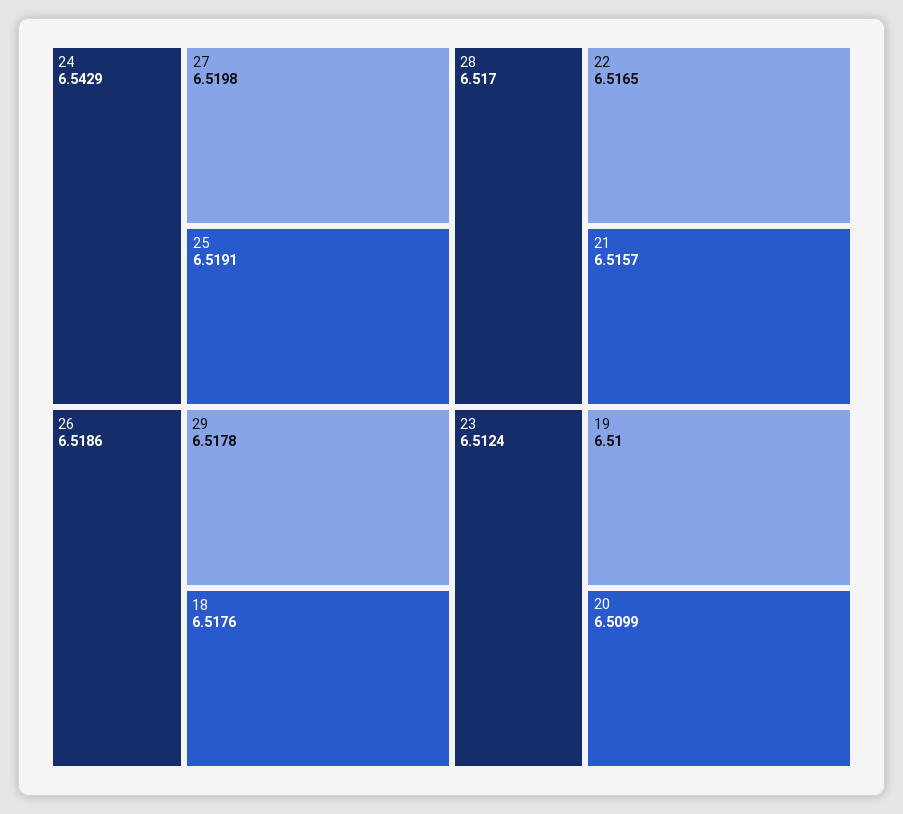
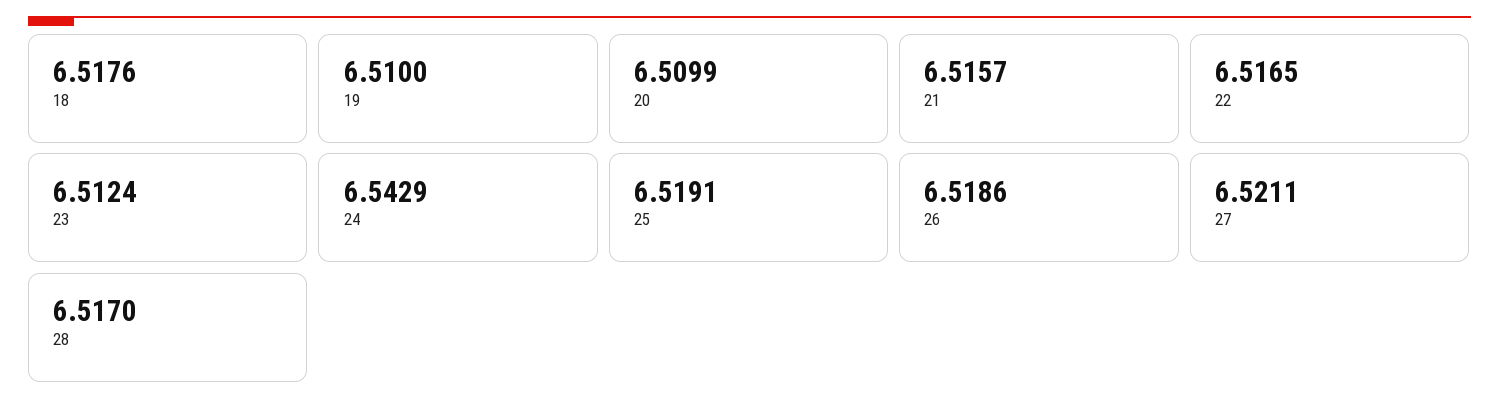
27: 6.5198 -> 6.5211
29: 6.5178 -> none

